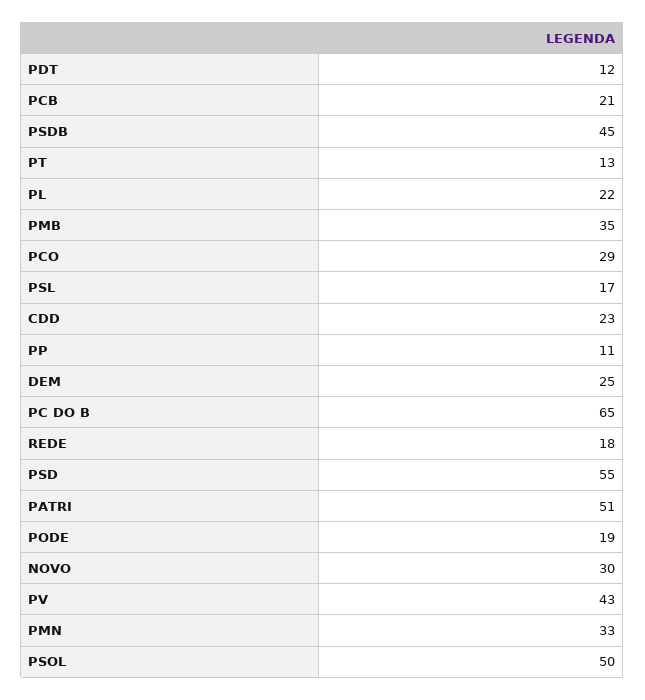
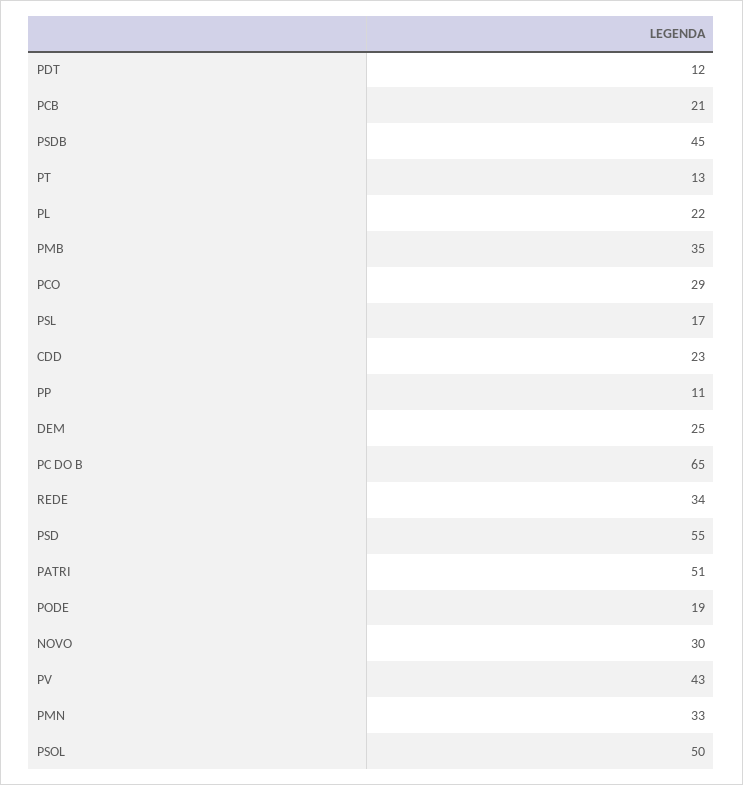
REDE: 18 -> 34

